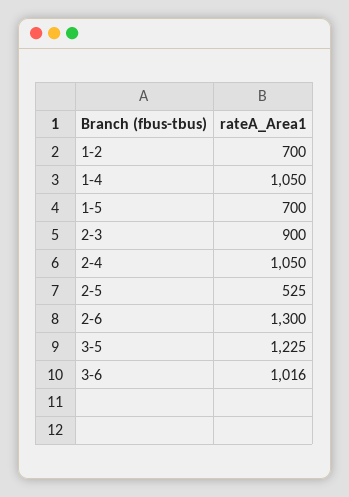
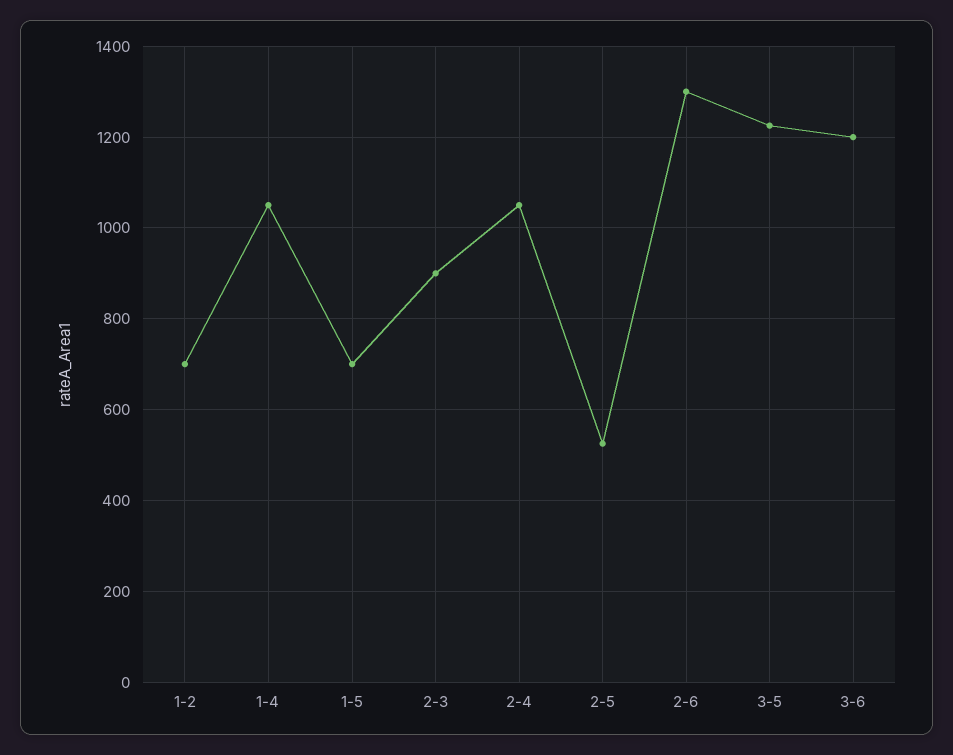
3-6: 1016 -> 1200

